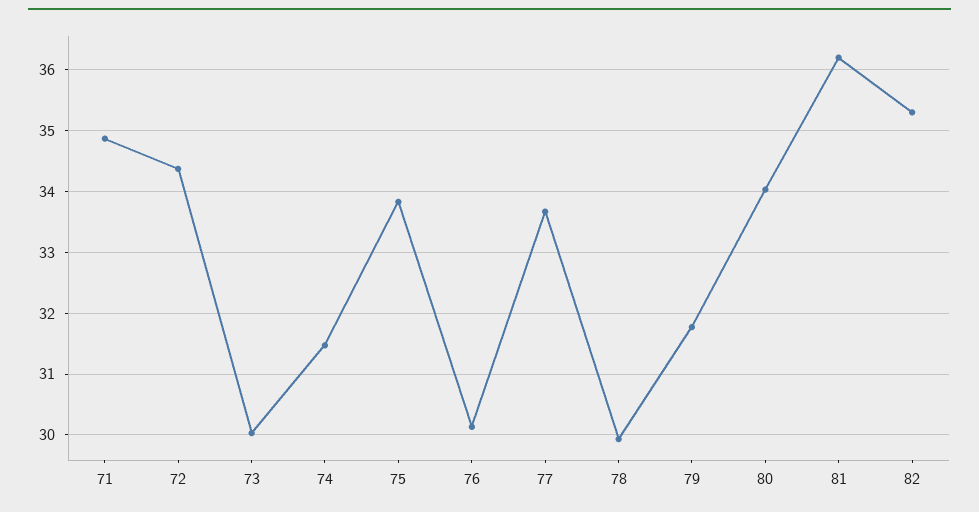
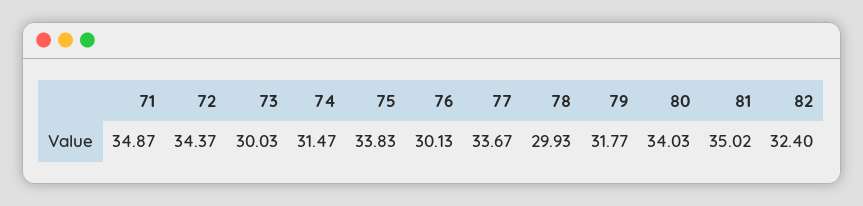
81: 36.2 -> 35.02
82: 35.3 -> 32.4

